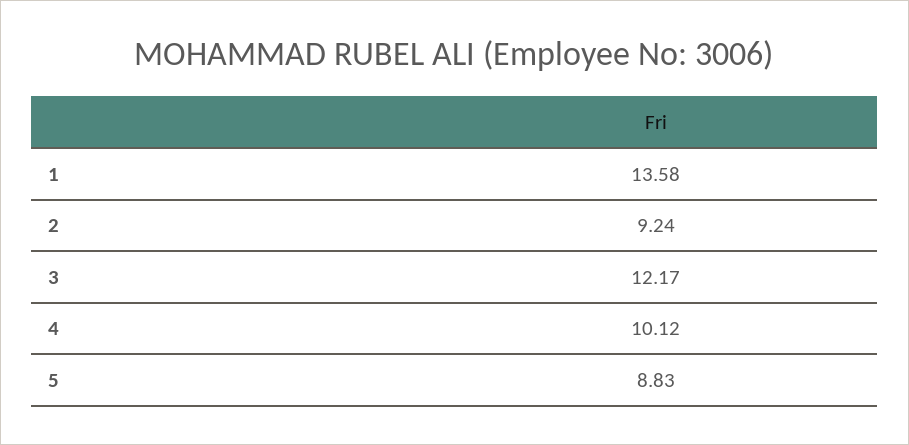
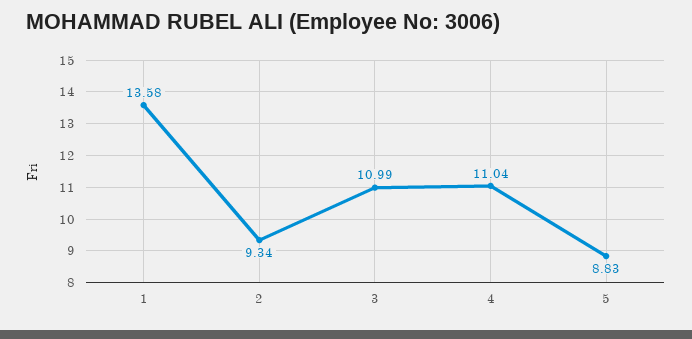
2: 9.24 -> 9.34
3: 12.17 -> 10.99
4: 10.12 -> 11.04

